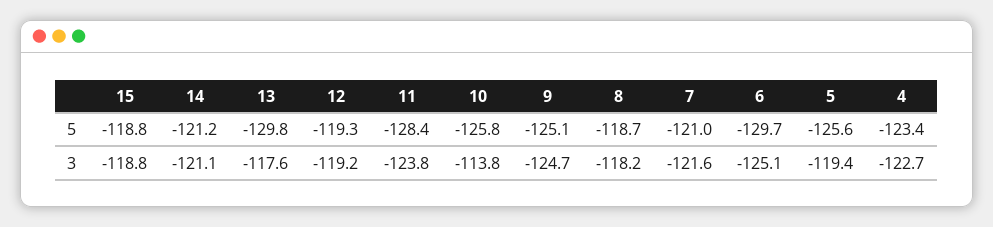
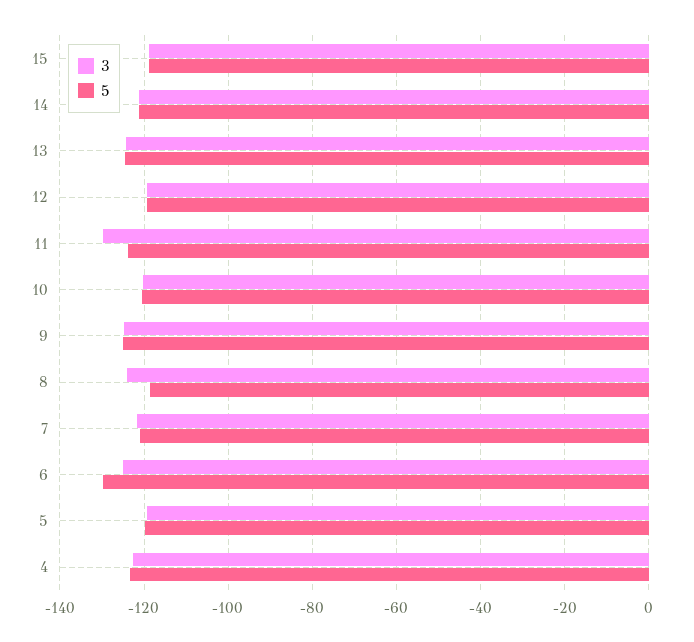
5, 13: -129.8 -> -124
5, 11: -128.4 -> -124
5, 10: -125.8 -> -120
5, 5: -125.6 -> -120
3, 13: -117.6 -> -124
3, 11: -123.8 -> -130
3, 10: -113.8 -> -120
3, 8: -118.2 -> -124

